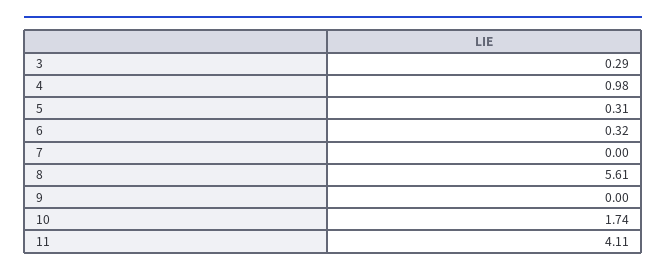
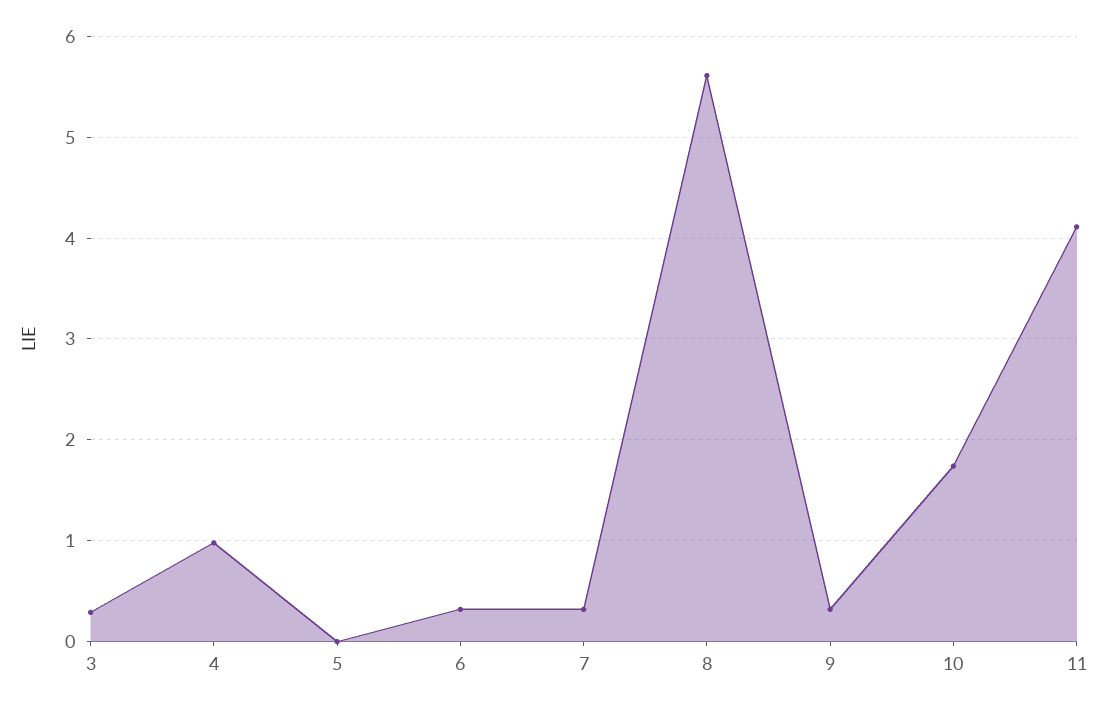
5: 0.31 -> 0
7: 0 -> 0.3
9: 0 -> 0.3

